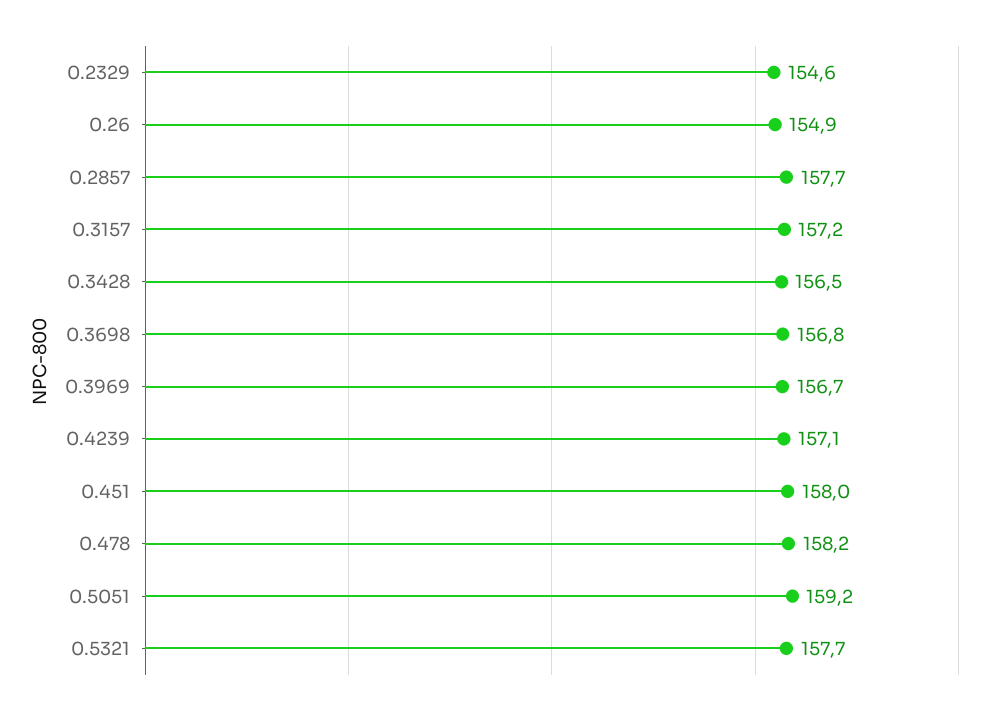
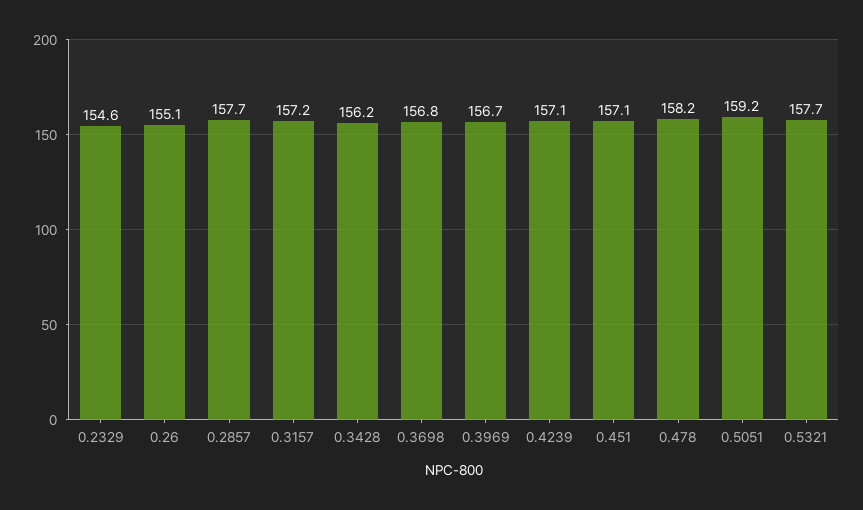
0.26: 154.9 -> 155.1
0.3428: 156.5 -> 156.2
0.451: 158 -> 157.1

